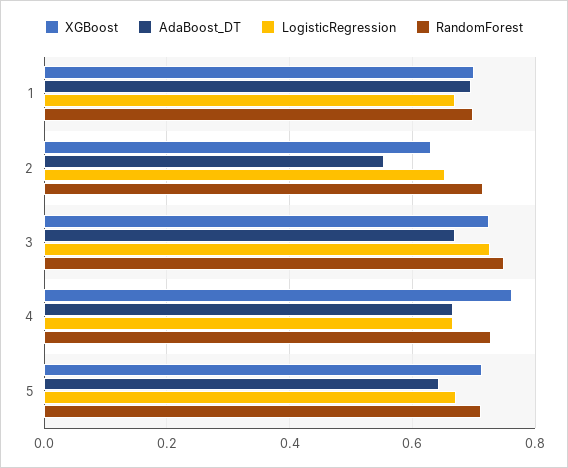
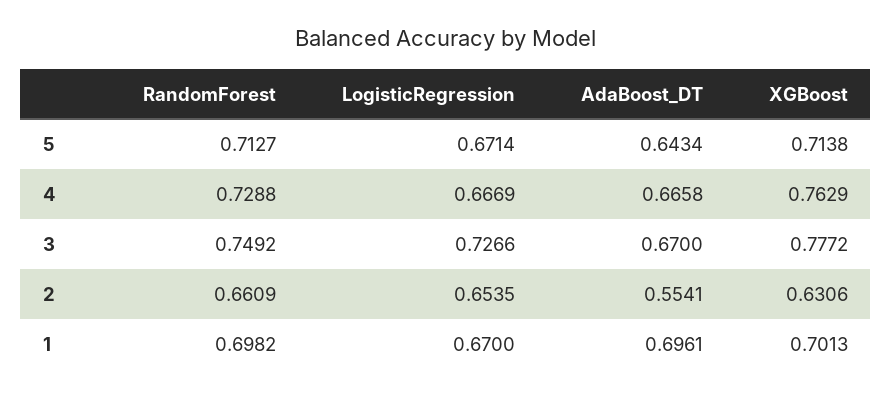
RandomForest, 2: 0.72 -> 0.6609
XGBoost, 3: 0.72 -> 0.7772

